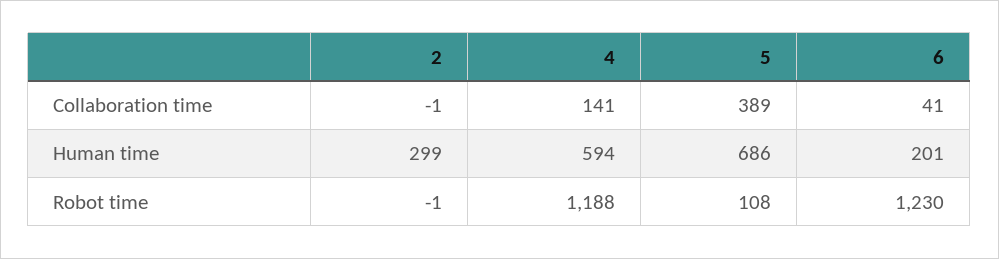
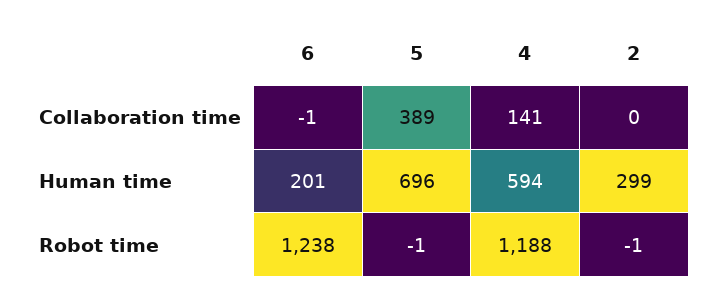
2, Collaboration time: -1 -> 0
6, Collaboration time: 41 -> -1
5, Human time: 686 -> 696
5, Robot time: 108 -> -1
6, Robot time: 1230 -> 1238

